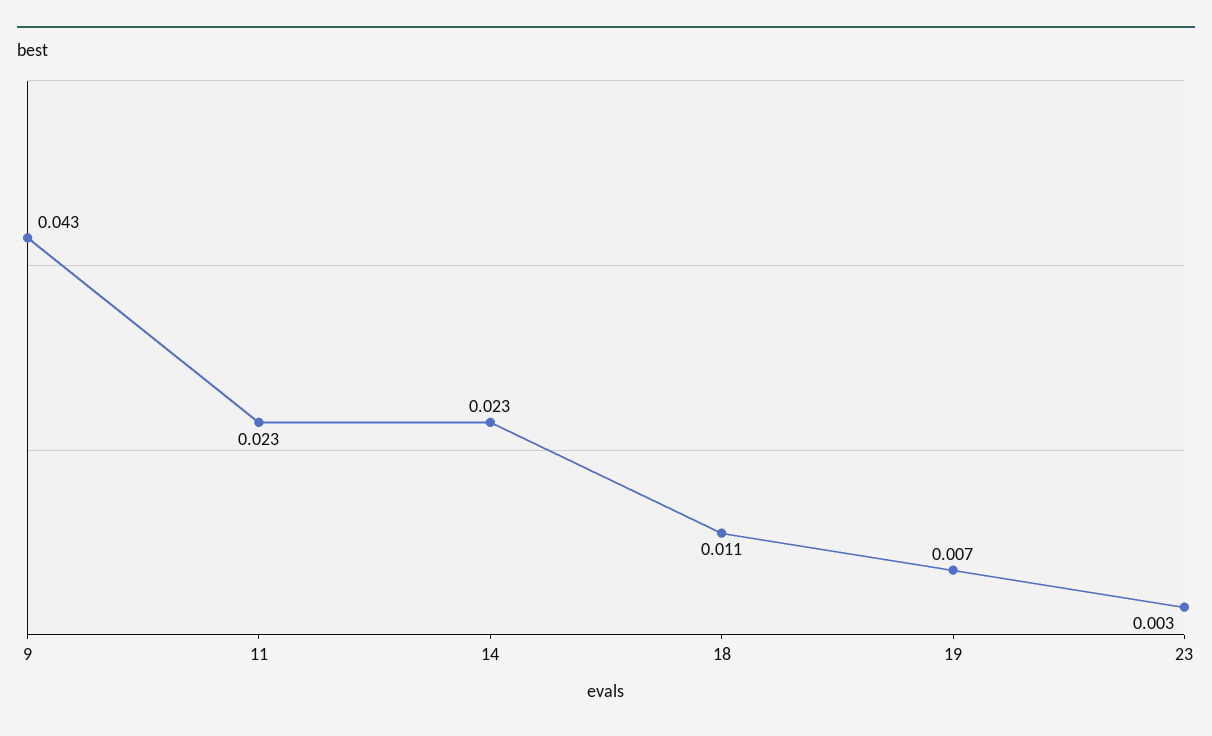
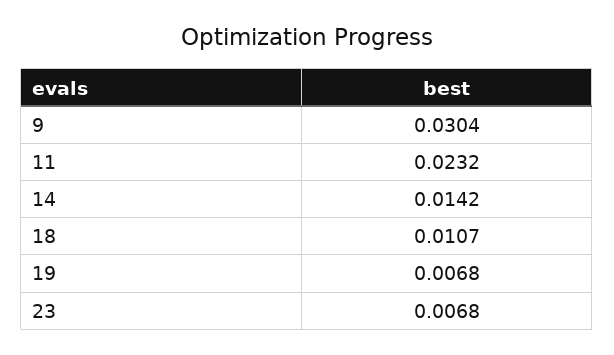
9: 0.043 -> 0.0304
14: 0.023 -> 0.0142
23: 0.003 -> 0.0068

